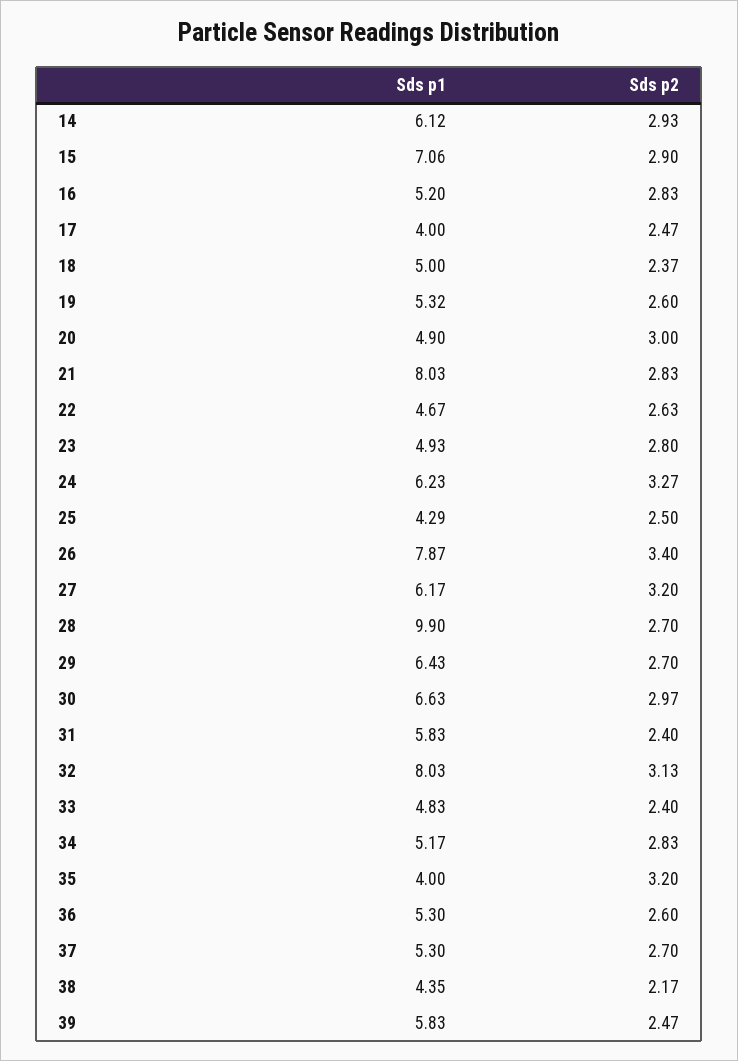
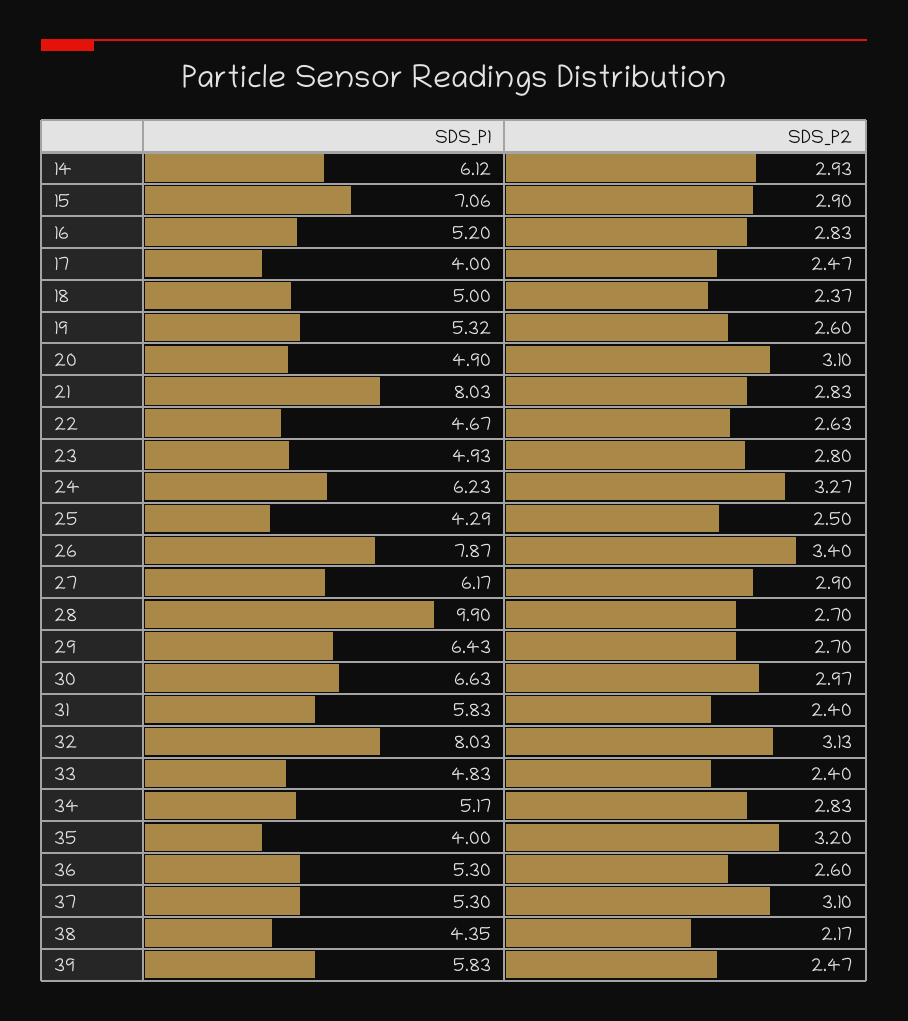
Sds p2, 20: 3 -> 3.1
Sds p2, 27: 3.2 -> 2.9
Sds p2, 37: 2.7 -> 3.1

